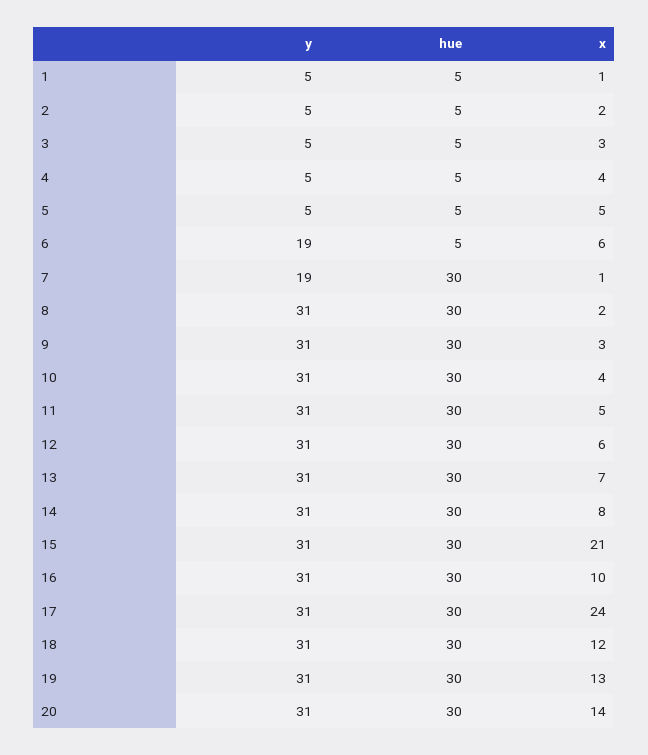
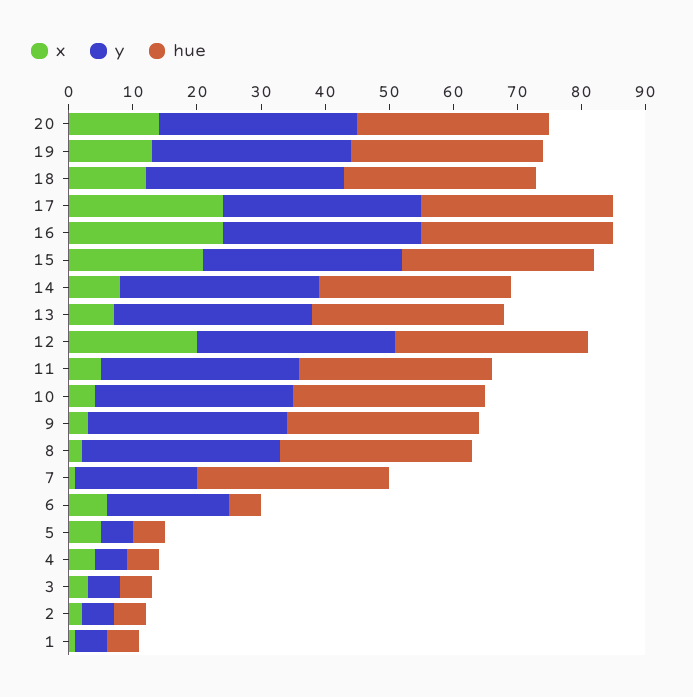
x, 12: 6 -> 20
x, 16: 10 -> 25

